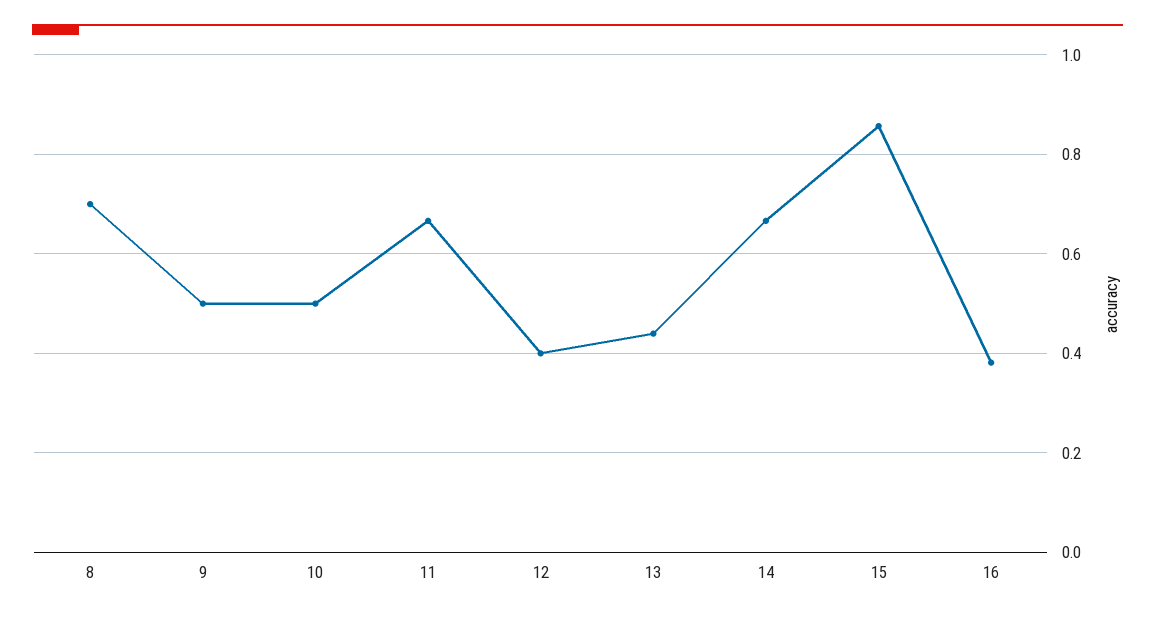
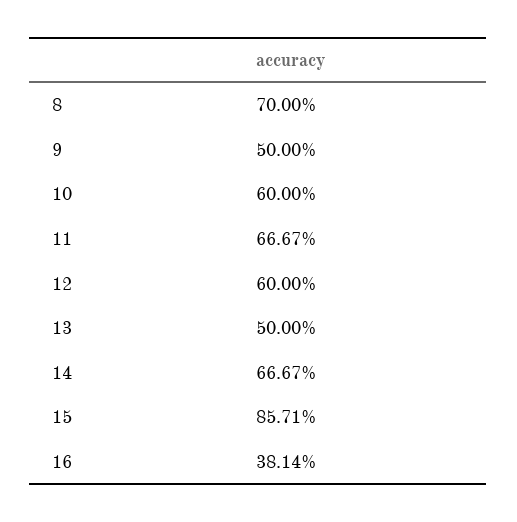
10: 0.5 -> 0.6
12: 0.4 -> 0.6
13: 0.44 -> 0.5

